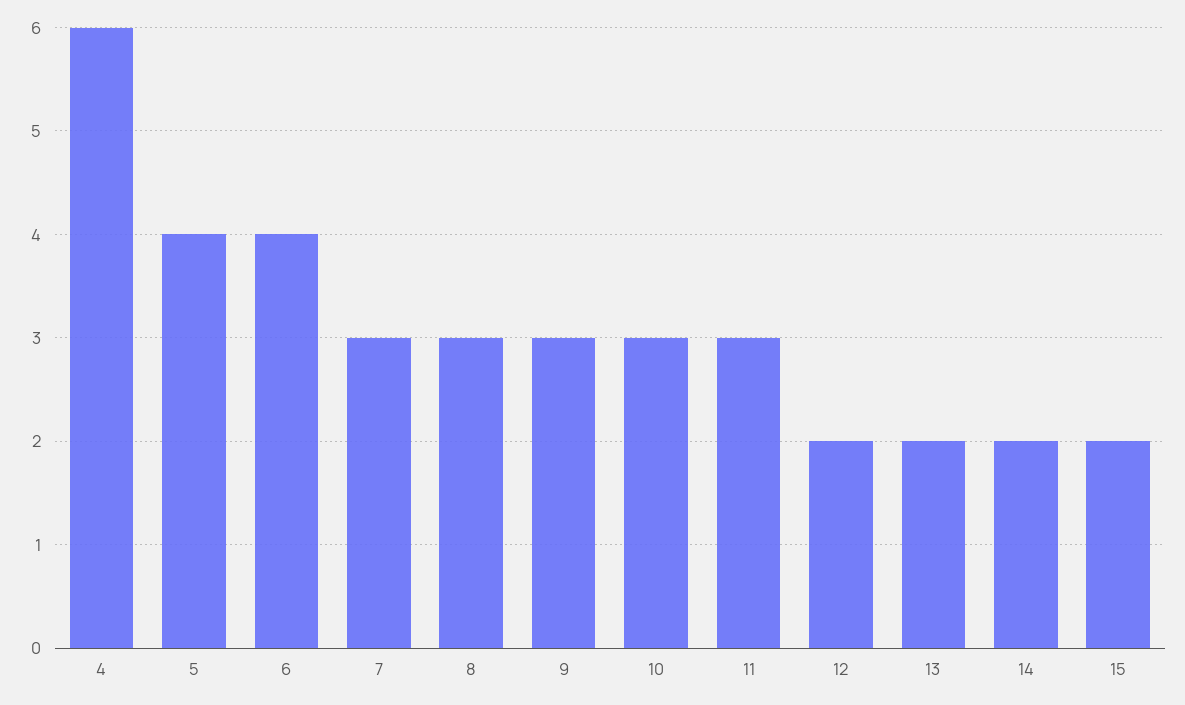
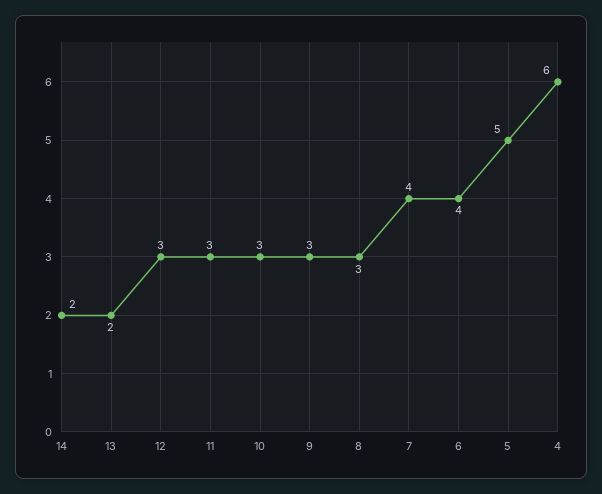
5: 4 -> 5
7: 3 -> 4
12: 2 -> 3
15: 2 -> none

